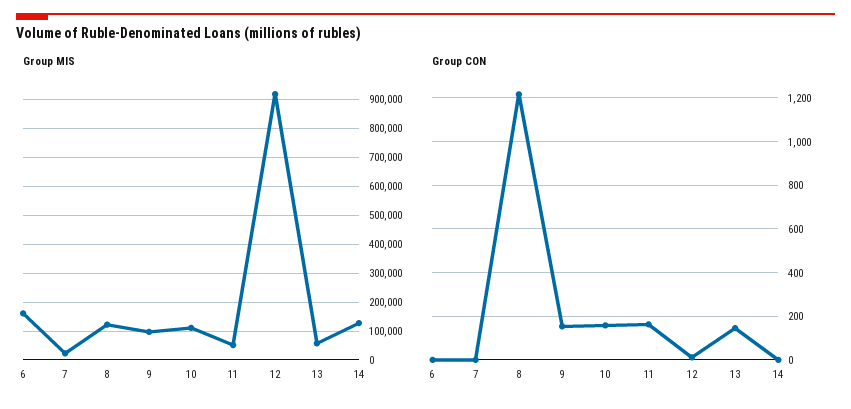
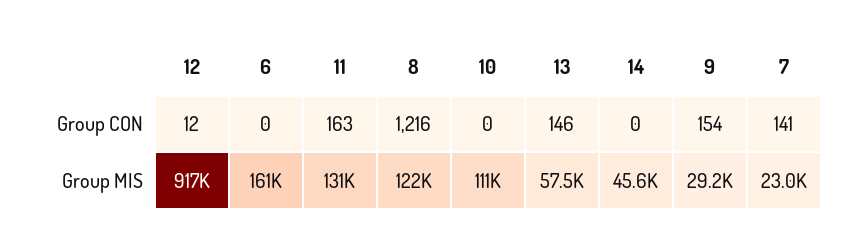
Group MIS, 9: 100000 -> 29200
Group MIS, 11: 50000 -> 131000
Group MIS, 14: 125000 -> 45600
Group CON, 7: 0 -> 141
Group CON, 10: 150 -> 0

